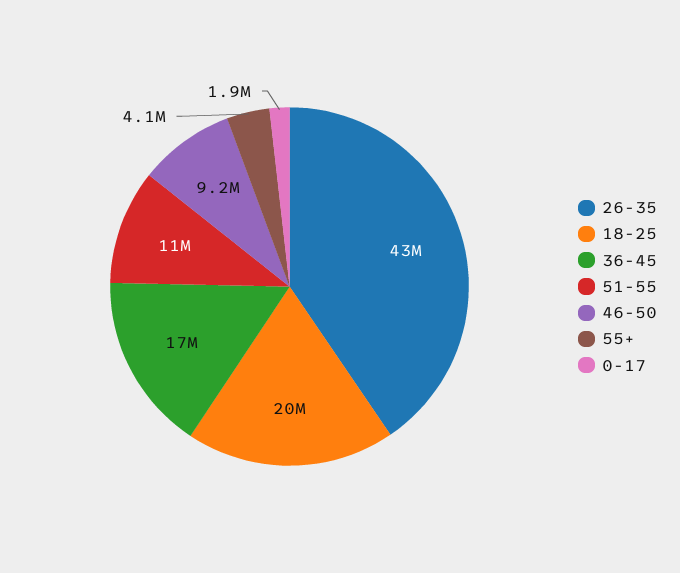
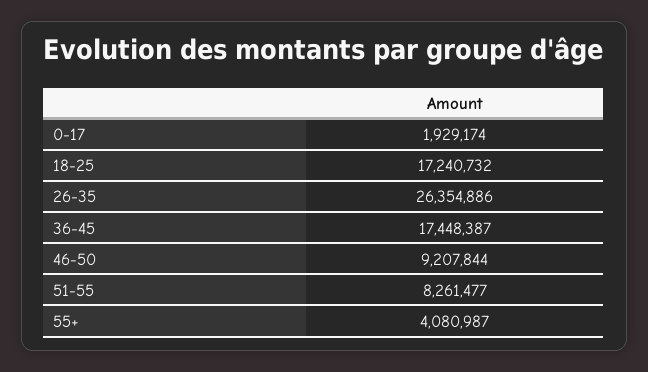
26-35: 43000000 -> 26354886
18-25: 20000000 -> 17240732
51-55: 11000000 -> 8261477

